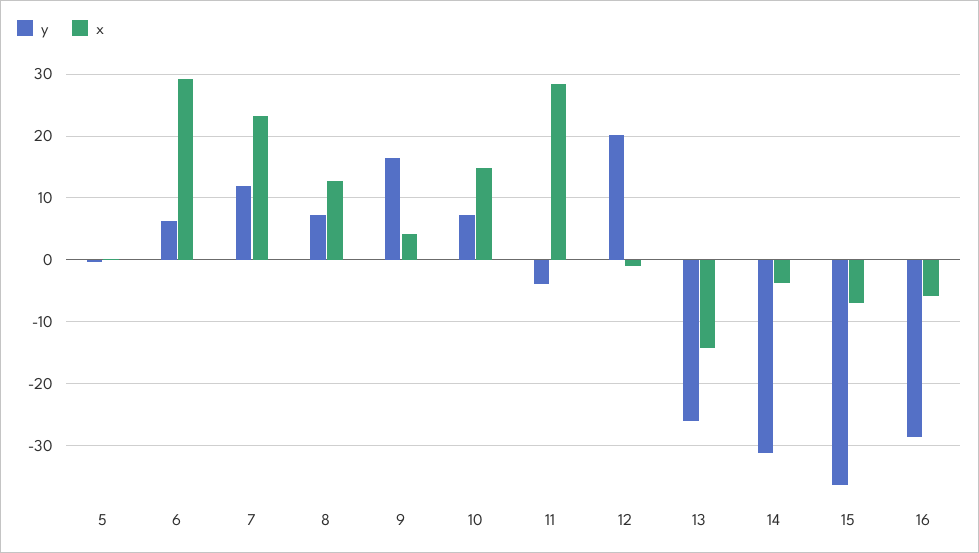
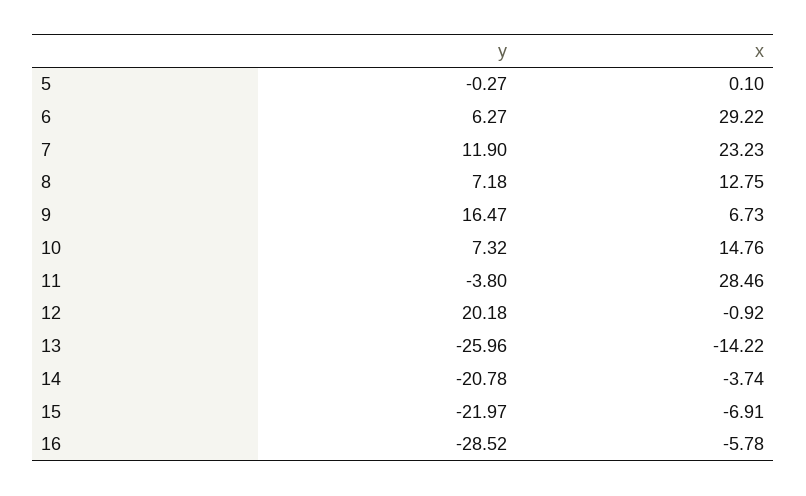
x, 9: 4 -> 6.73
y, 14: -31 -> -20.78
y, 15: -36 -> -21.97

